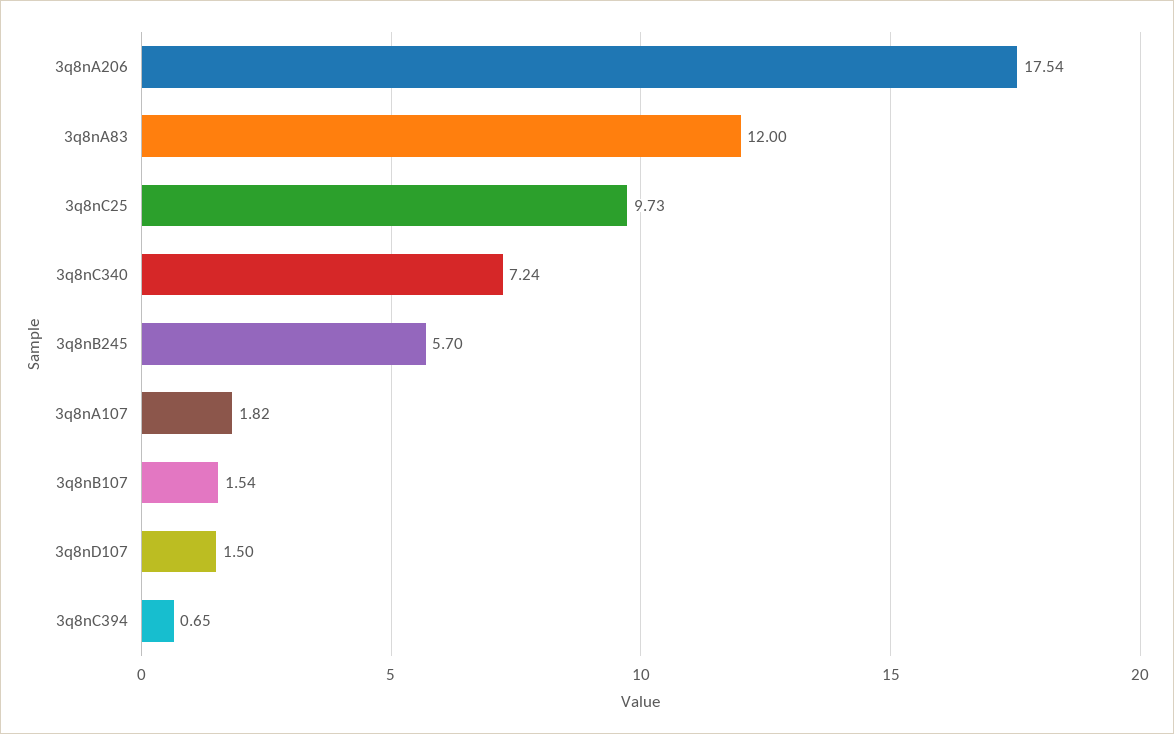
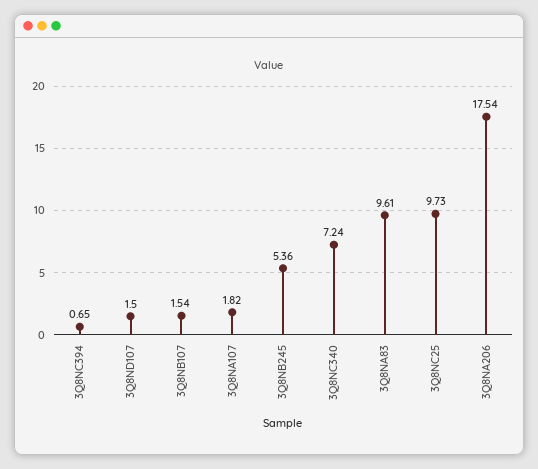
3q8nA83: 12 -> 9.61
3q8nB245: 5.7 -> 5.36

